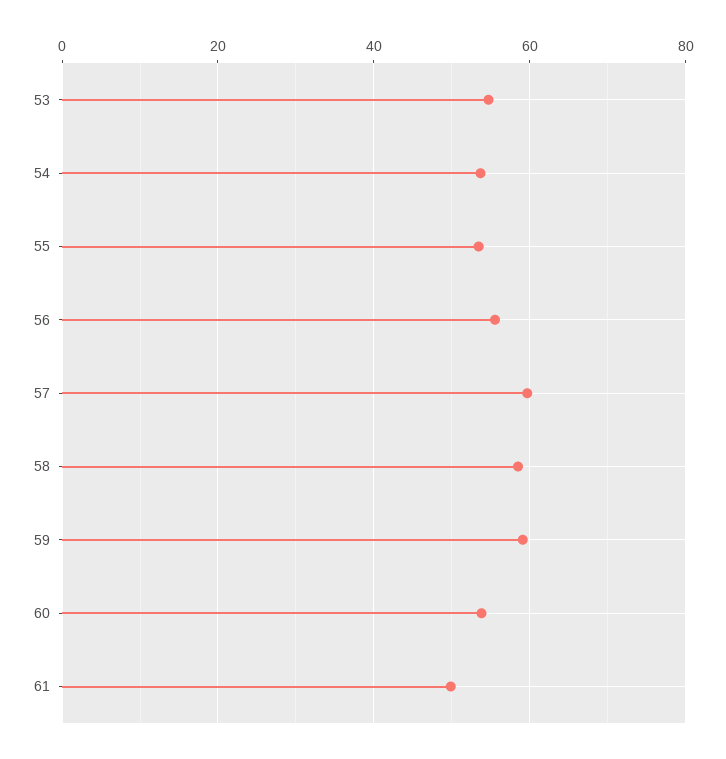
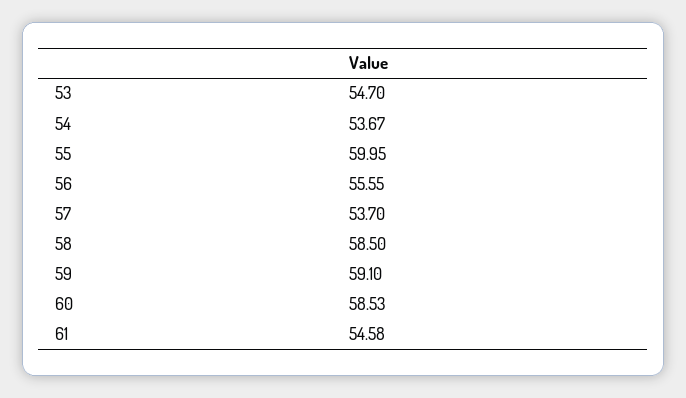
55: 54 -> 59.95
57: 60 -> 53.7
60: 54 -> 58.53
61: 50 -> 54.58

